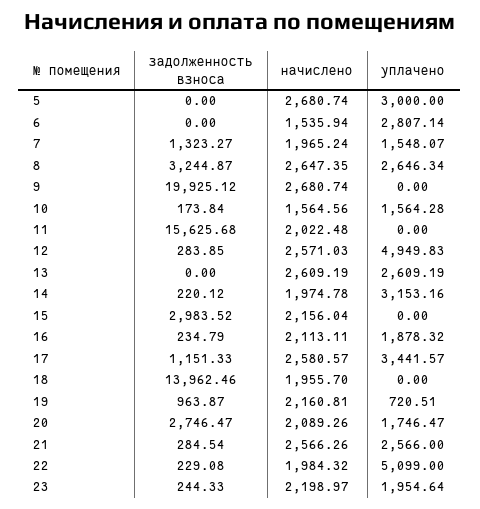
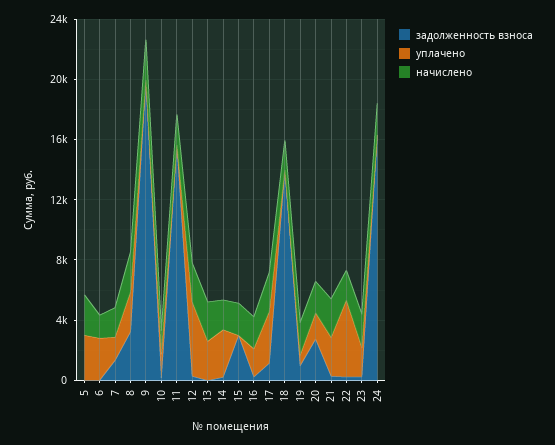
задолженность взноса, 24: none -> 16000
уплачено, 24: none -> 0
начислено, 24: none -> 2000

